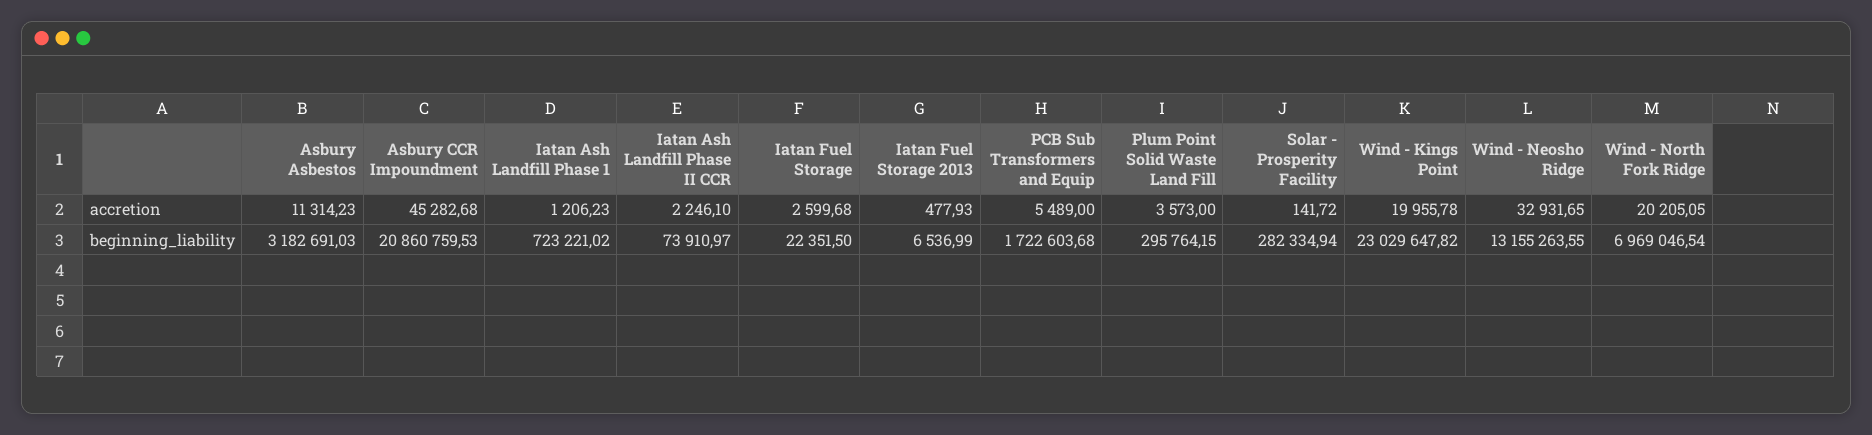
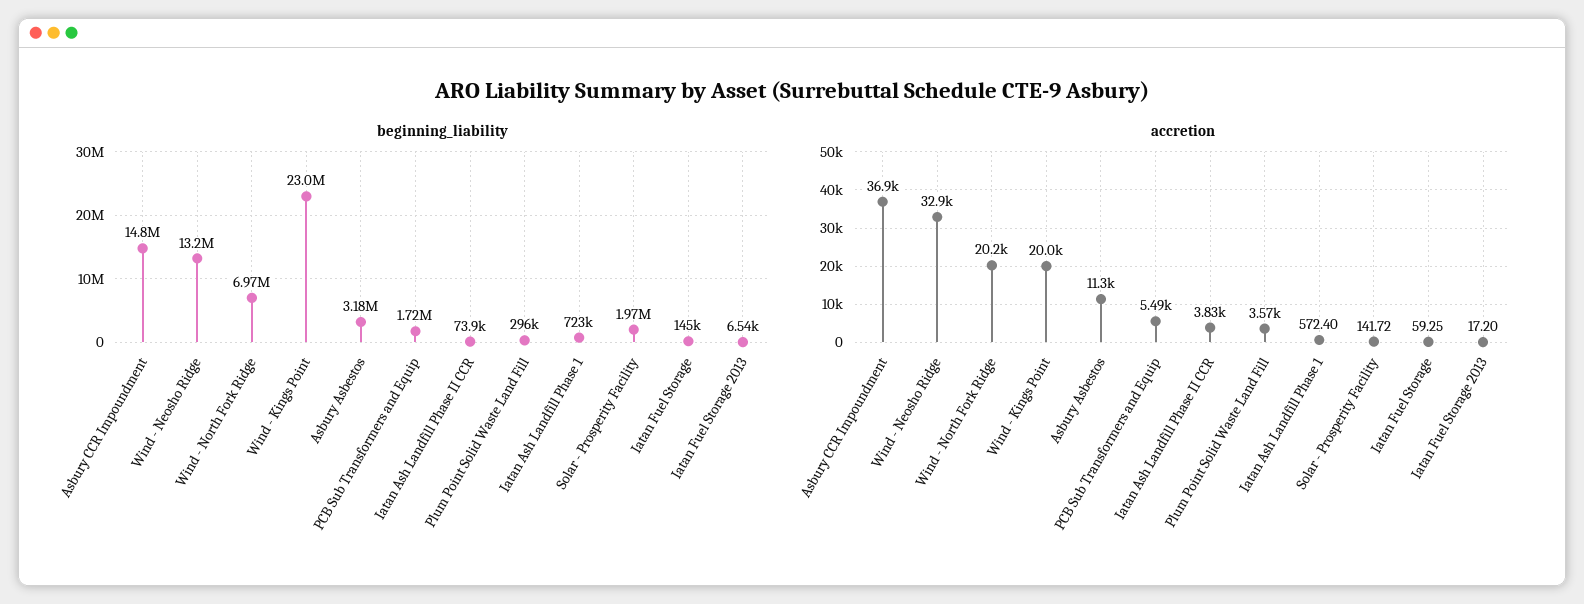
accretion, Asbury CCR Impoundment: 45282.68 -> 36900
accretion, Iatan Ash Landfill Phase 1: 1206.23 -> 572.4
accretion, Iatan Ash Landfill Phase II CCR: 2246.1 -> 3830
accretion, Iatan Fuel Storage: 2599.68 -> 59.25
accretion, Iatan Fuel Storage 2013: 477.93 -> 17.2
beginning_liability, Asbury CCR Impoundment: 20860759.53 -> 14800000
beginning_liability, Iatan Fuel Storage: 22351.5 -> 145000
beginning_liability, Solar - Prosperity Facility: 282334.94 -> 1970000

